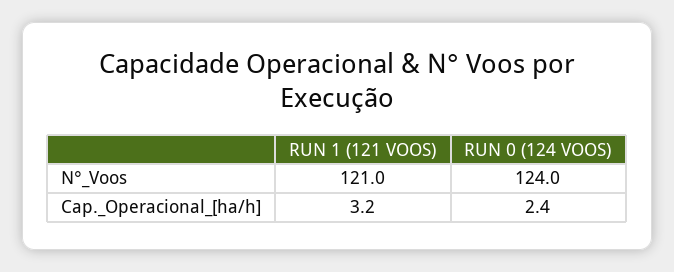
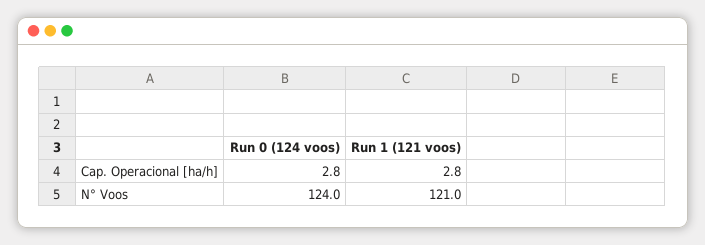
RUN 1 (121 VOOS), Cap._Operacional_[ha/h]: 3.2 -> 2.8
RUN 0 (124 VOOS), Cap._Operacional_[ha/h]: 2.4 -> 2.8

